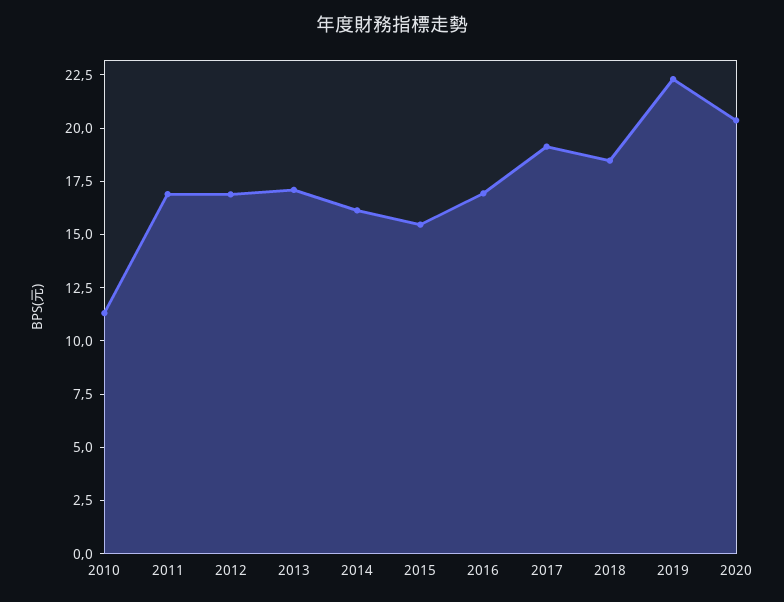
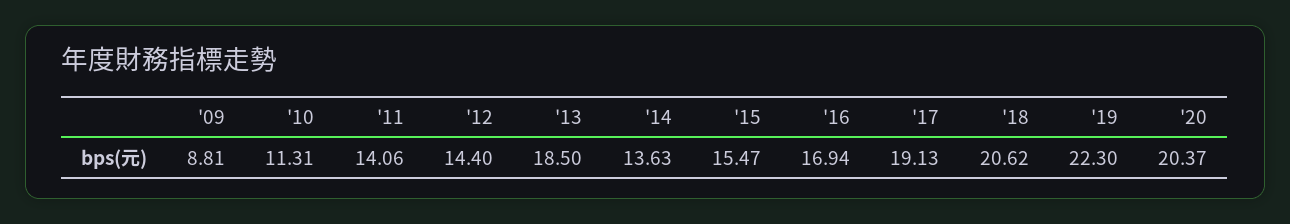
2011: 17 -> 14.06
2012: 17 -> 14.4
2013: 17 -> 18.5
2014: 16 -> 13.63
2018: 18.5 -> 20.62
'09: none -> 8.81

